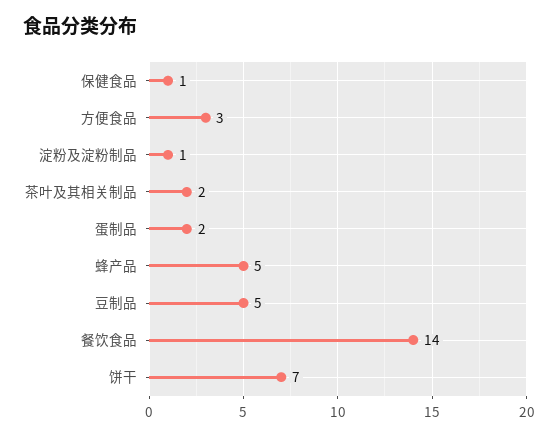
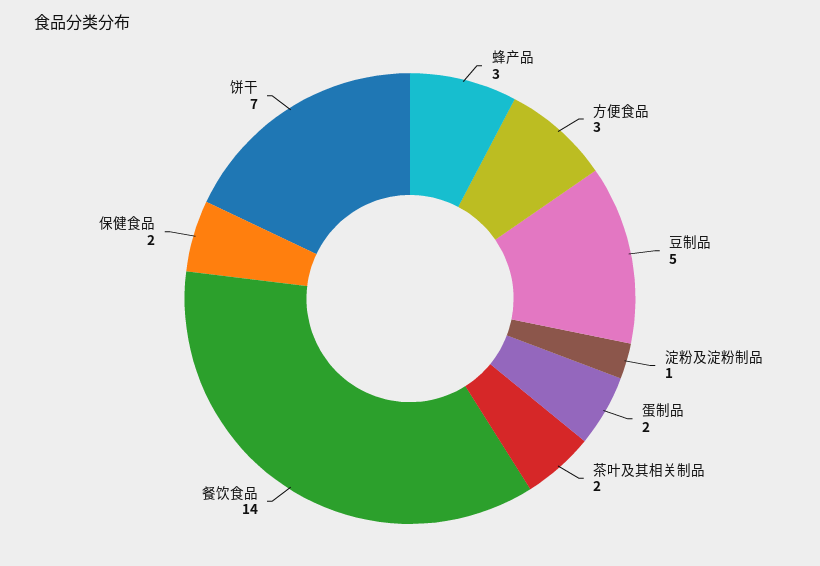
保健食品: 1 -> 2
蜂产品: 5 -> 3

